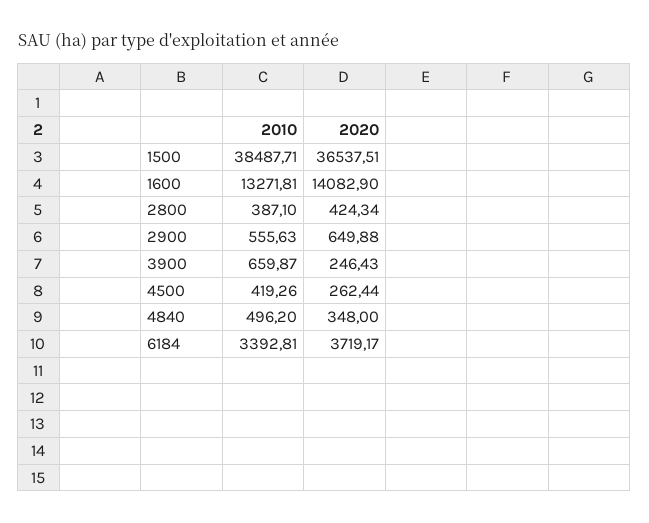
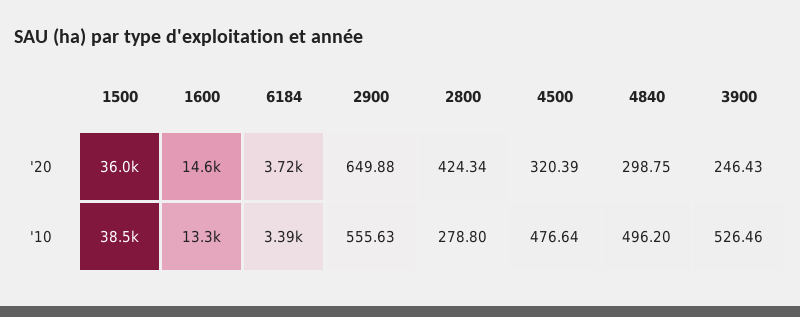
2020, 1500: 36537.51 -> 36000
2020, 1600: 14082.9 -> 14600
2010, 2800: 387.1 -> 278.8
2010, 3900: 659.87 -> 526.46
2010, 4500: 419.26 -> 476.64
2020, 4500: 262.44 -> 320.39
2020, 4840: 348 -> 298.75

